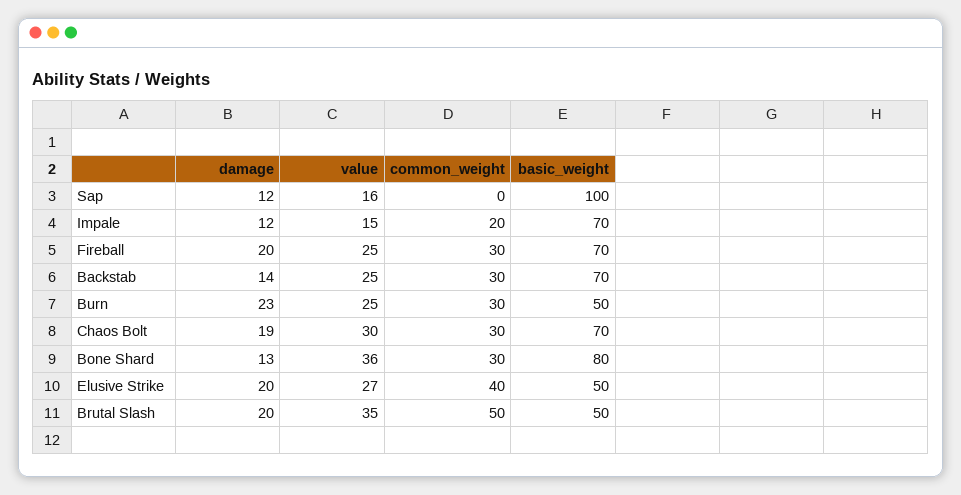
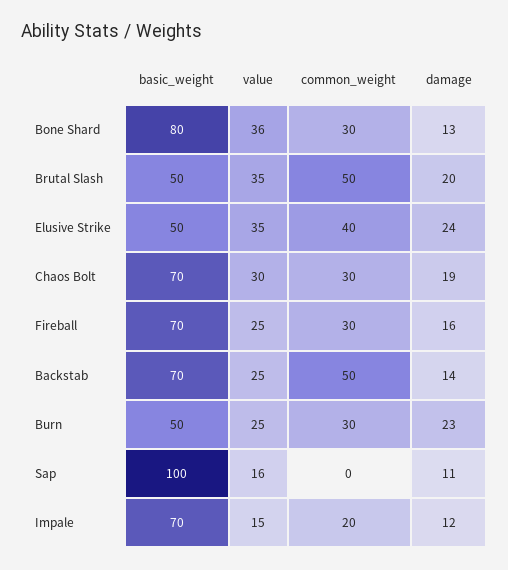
damage, Sap: 12 -> 11
damage, Fireball: 20 -> 16
common_weight, Backstab: 30 -> 50
damage, Elusive Strike: 20 -> 24
value, Elusive Strike: 27 -> 35

